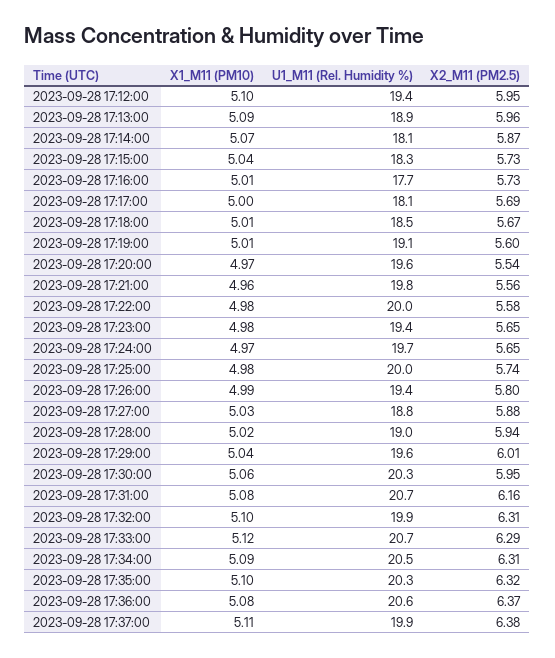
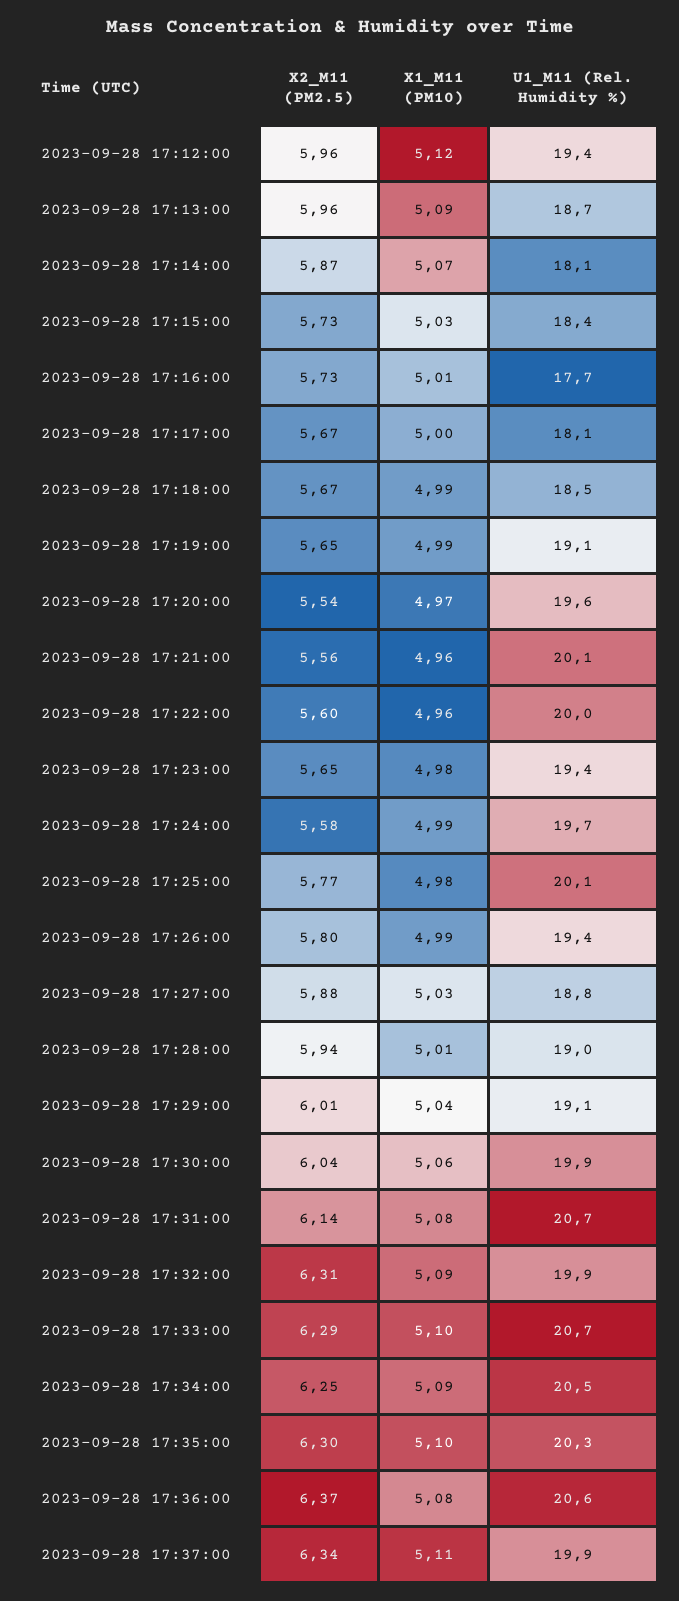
X1_M11 (PM10), 2023-09-28 17:12:00: 5.1 -> 5.12
X2_M11 (PM2.5), 2023-09-28 17:12:00: 5.95 -> 5.96
U1_M11 (Rel. Humidity %), 2023-09-28 17:13:00: 18.9 -> 18.7
X1_M11 (PM10), 2023-09-28 17:15:00: 5.04 -> 5.03
U1_M11 (Rel. Humidity %), 2023-09-28 17:15:00: 18.3 -> 18.4
X2_M11 (PM2.5), 2023-09-28 17:17:00: 5.69 -> 5.67
X1_M11 (PM10), 2023-09-28 17:18:00: 5.01 -> 4.99
X1_M11 (PM10), 2023-09-28 17:19:00: 5.01 -> 4.99
X2_M11 (PM2.5), 2023-09-28 17:19:00: 5.6 -> 5.65
U1_M11 (Rel. Humidity %), 2023-09-28 17:21:00: 19.8 -> 20.1
X1_M11 (PM10), 2023-09-28 17:22:00: 4.98 -> 4.96
X2_M11 (PM2.5), 2023-09-28 17:22:00: 5.58 -> 5.6
X1_M11 (PM10), 2023-09-28 17:24:00: 4.97 -> 4.99
X2_M11 (PM2.5), 2023-09-28 17:24:00: 5.65 -> 5.58
U1_M11 (Rel. Humidity %), 2023-09-28 17:25:00: 20 -> 20.1
X2_M11 (PM2.5), 2023-09-28 17:25:00: 5.74 -> 5.77
X1_M11 (PM10), 2023-09-28 17:28:00: 5.02 -> 5.01
U1_M11 (Rel. Humidity %), 2023-09-28 17:29:00: 19.6 -> 19.1
U1_M11 (Rel. Humidity %), 2023-09-28 17:30:00: 20.3 -> 19.9
X2_M11 (PM2.5), 2023-09-28 17:30:00: 5.95 -> 6.04
X2_M11 (PM2.5), 2023-09-28 17:31:00: 6.16 -> 6.14
X1_M11 (PM10), 2023-09-28 17:32:00: 5.1 -> 5.09
X1_M11 (PM10), 2023-09-28 17:33:00: 5.12 -> 5.1
X2_M11 (PM2.5), 2023-09-28 17:34:00: 6.31 -> 6.25
X2_M11 (PM2.5), 2023-09-28 17:35:00: 6.32 -> 6.3
X2_M11 (PM2.5), 2023-09-28 17:37:00: 6.38 -> 6.34

